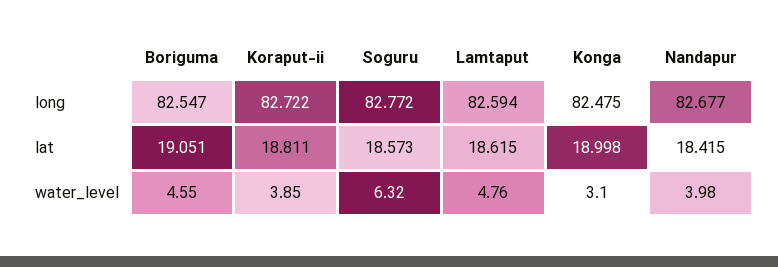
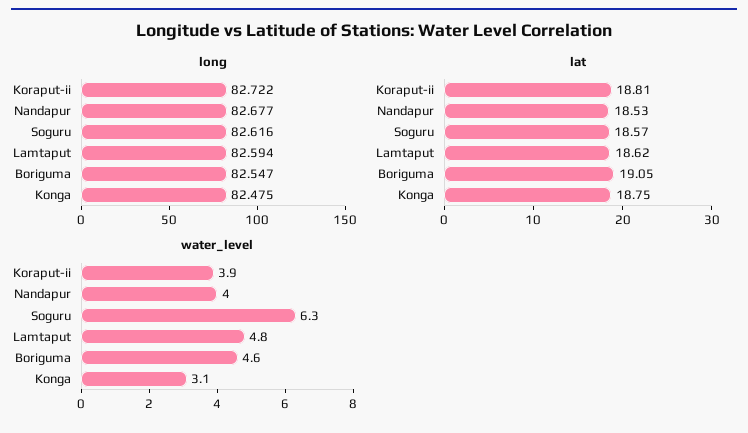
long, Soguru: 82.772 -> 82.616
lat, Konga: 18.998 -> 18.75
lat, Nandapur: 18.415 -> 18.53

